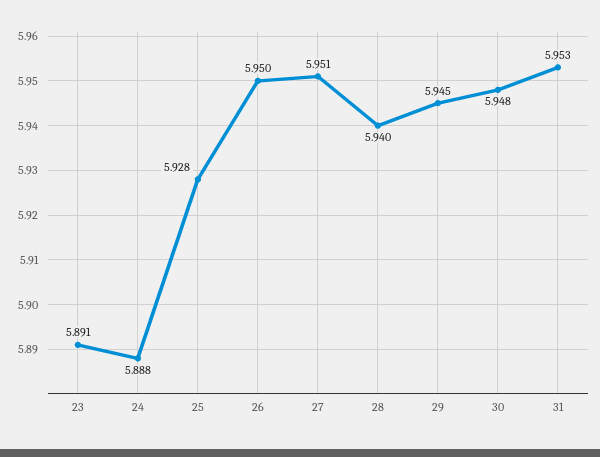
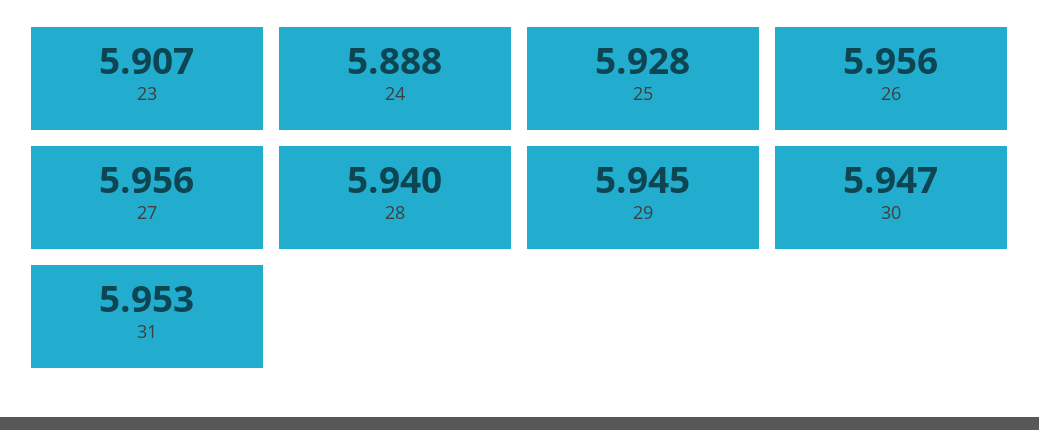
23: 5.891 -> 5.907
26: 5.95 -> 5.956
27: 5.951 -> 5.956
30: 5.948 -> 5.947

